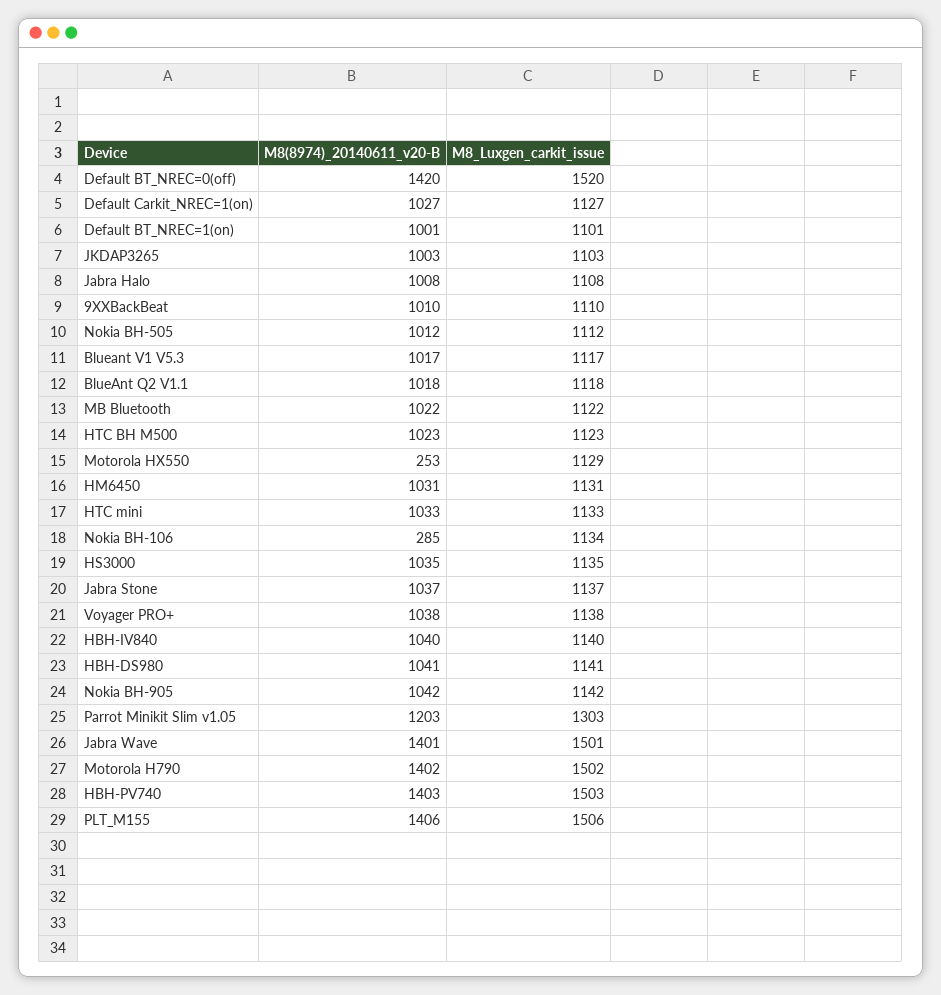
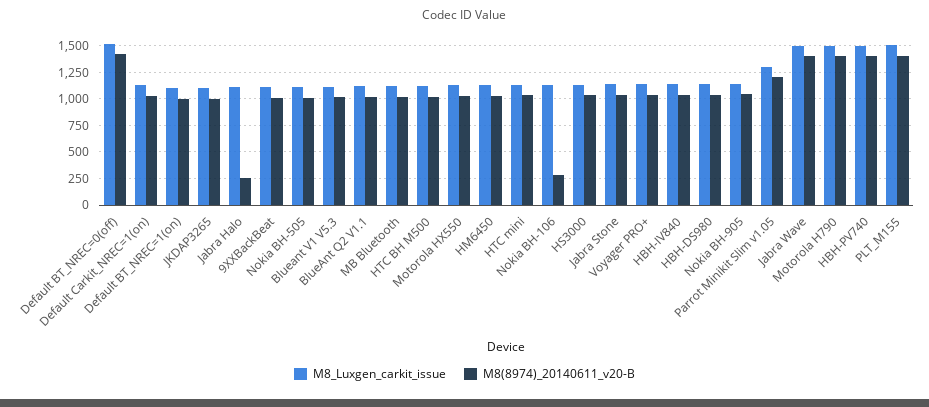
M8(8974)_20140611_v20-B, Jabra Halo: 1008 -> 250
M8(8974)_20140611_v20-B, Motorola HX550: 253 -> 1000

